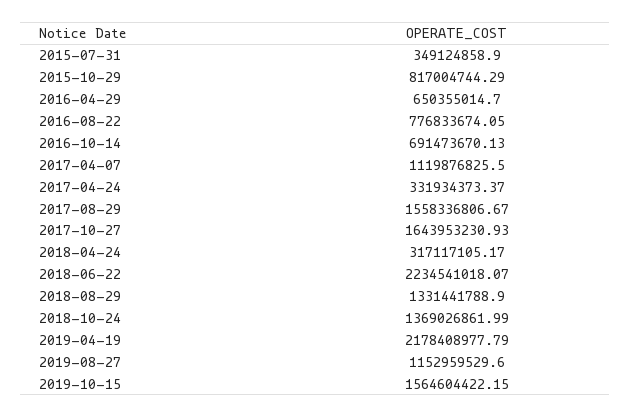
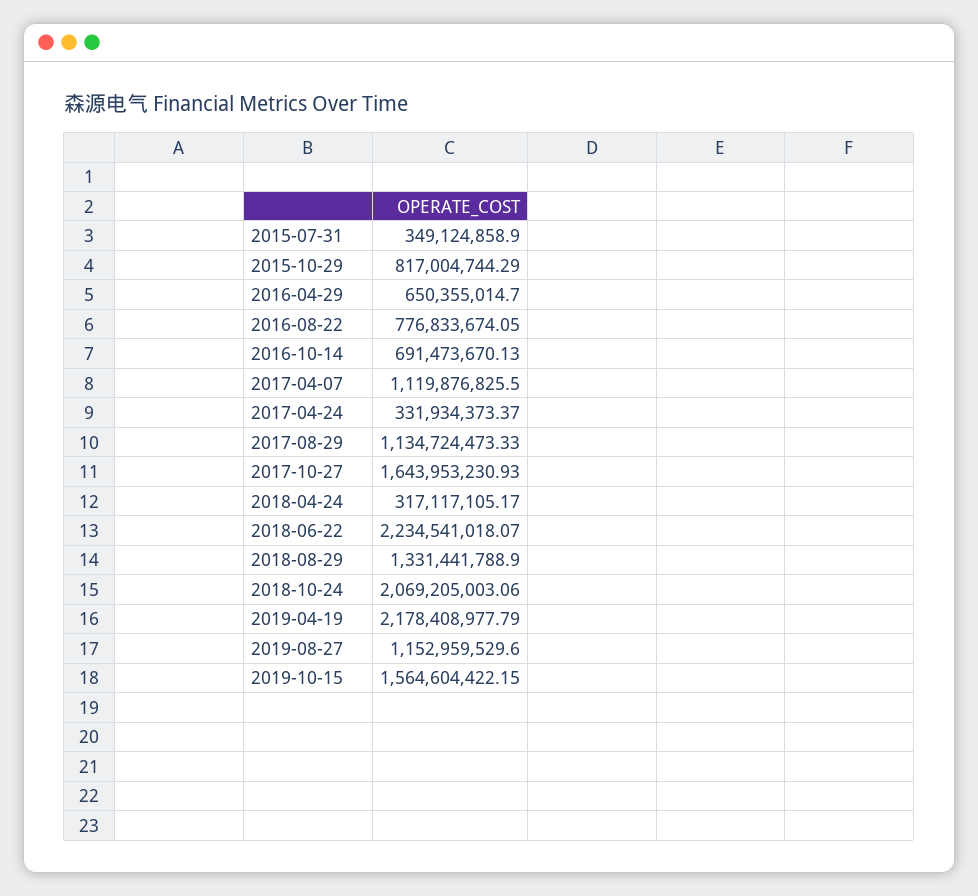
2017-08-29: 1558336806.67 -> 1134724473.33
2018-10-24: 1369026861.99 -> 2069205003.06

